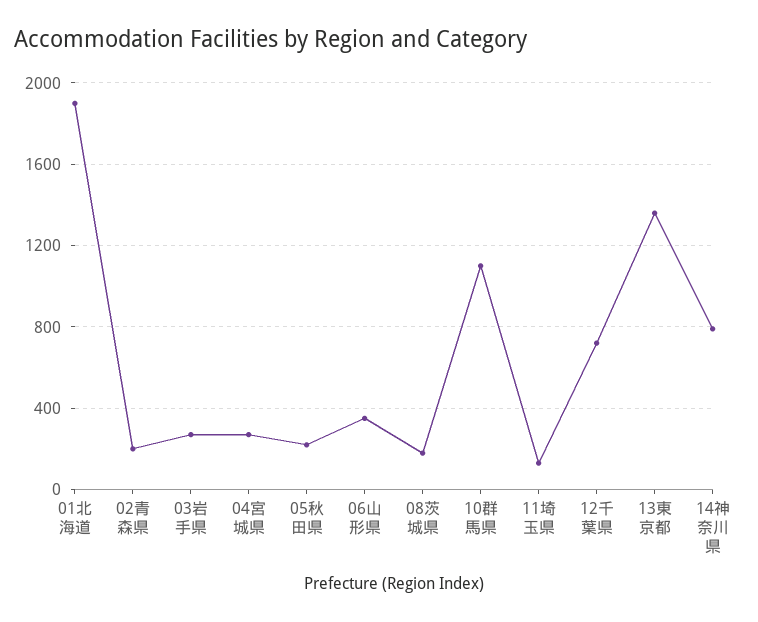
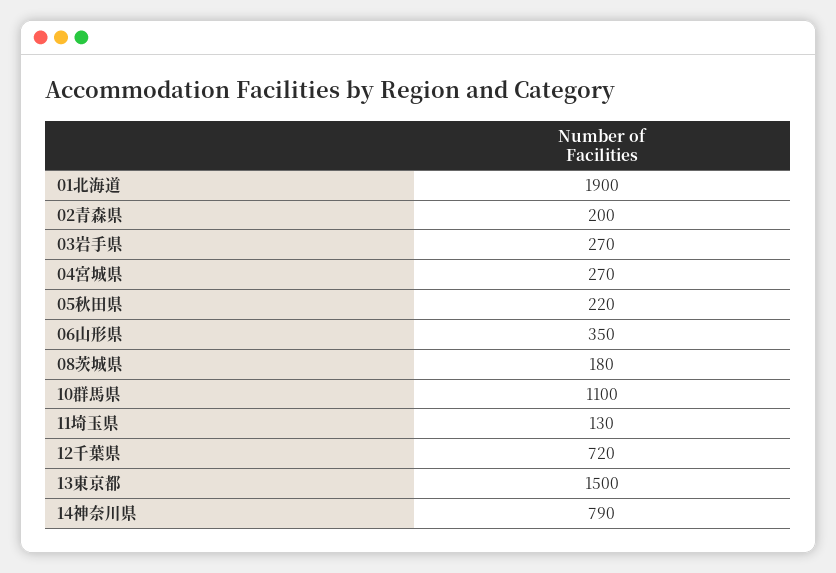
13東京都: 1350 -> 1500

